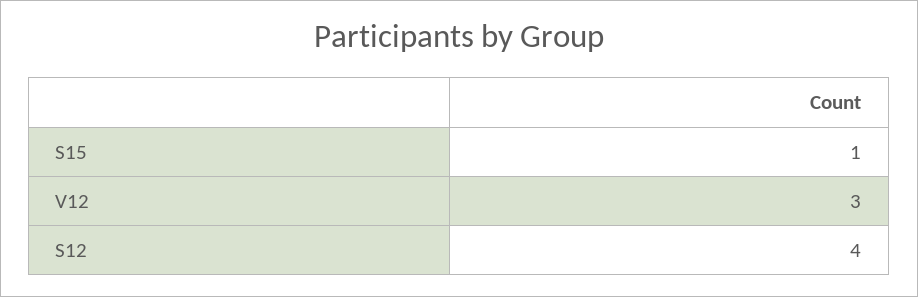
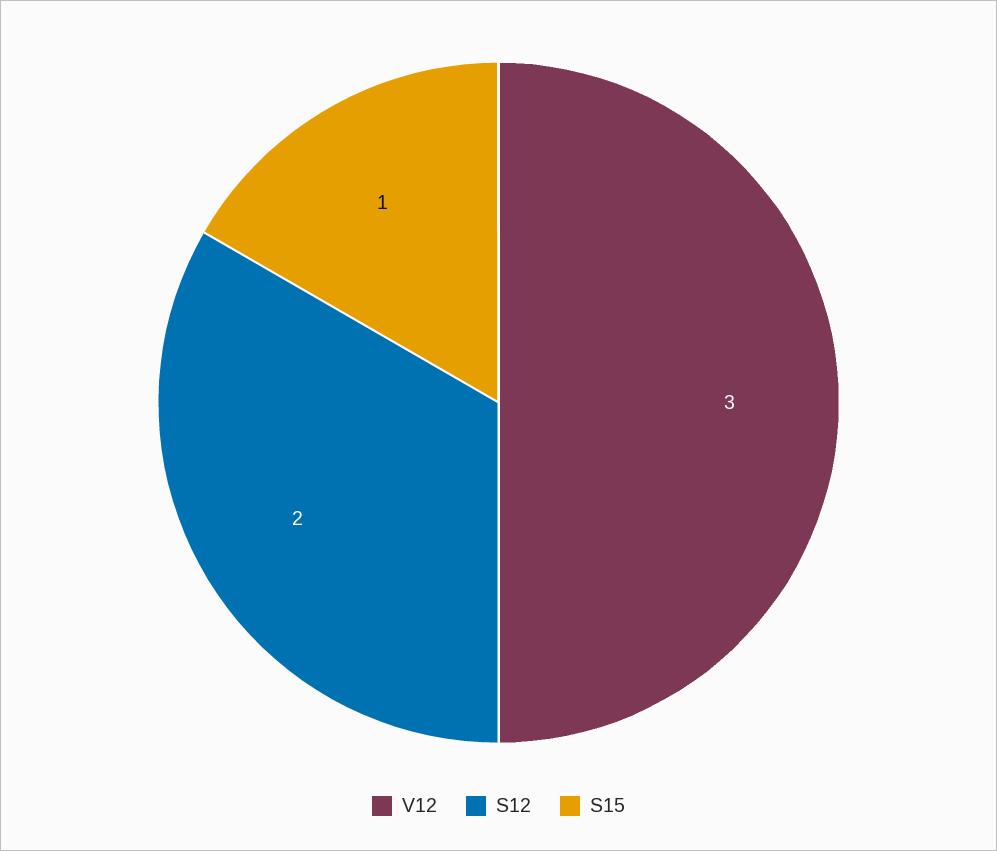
S12: 4 -> 2

